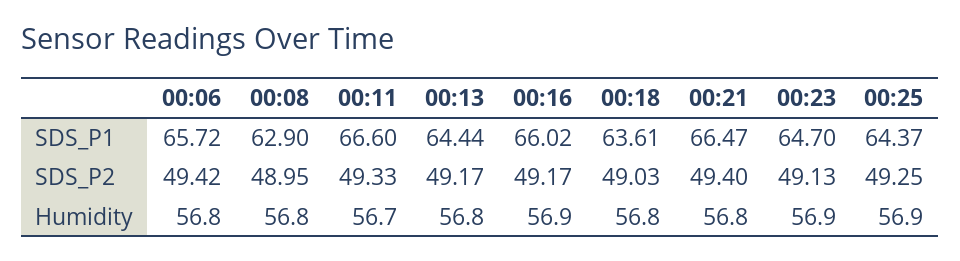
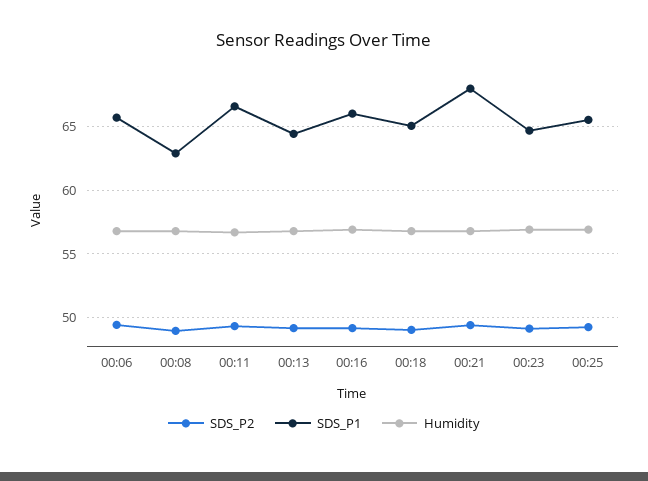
SDS_P1, 00:18: 63.61 -> 65
SDS_P1, 00:21: 66.47 -> 68
SDS_P1, 00:25: 64.37 -> 65.5

